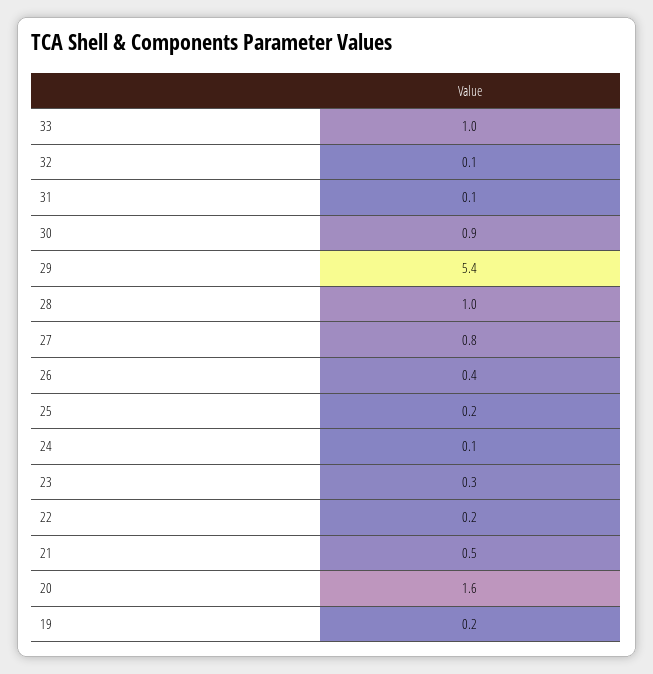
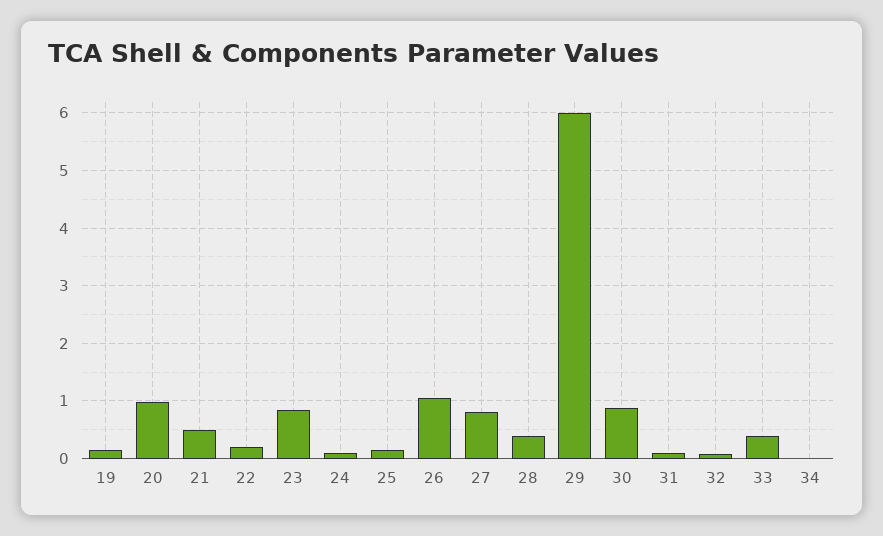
33: 1 -> 0.4
29: 5.4 -> 6
28: 1 -> 0.4
26: 0.4 -> 1
23: 0.3 -> 0.8
20: 1.6 -> 1
34: none -> 0

